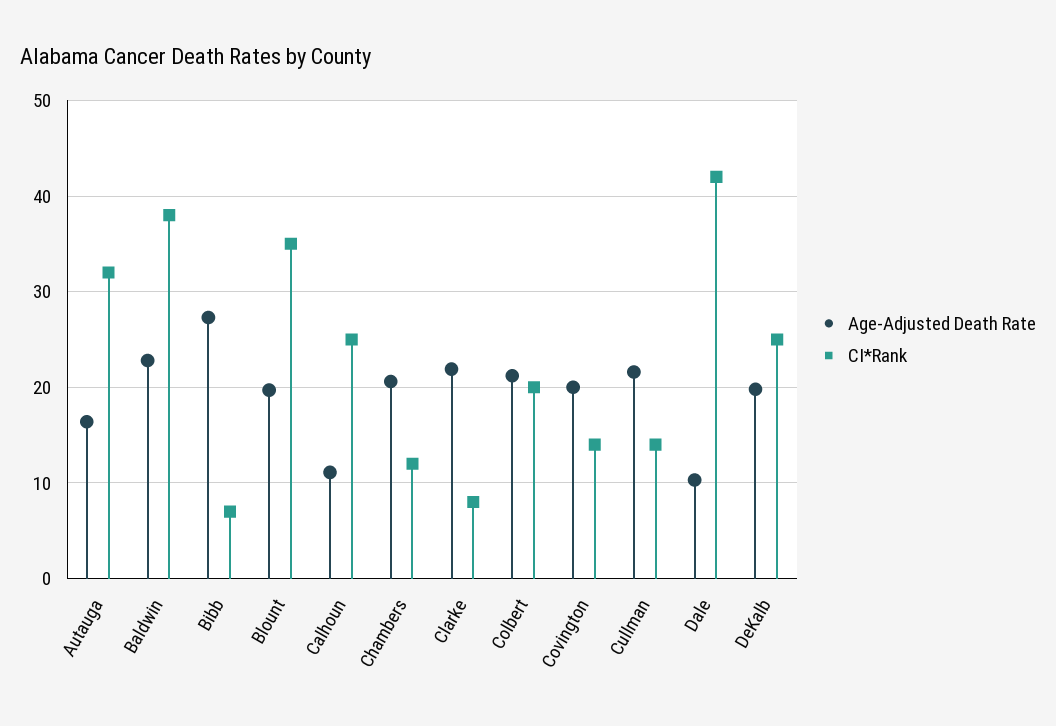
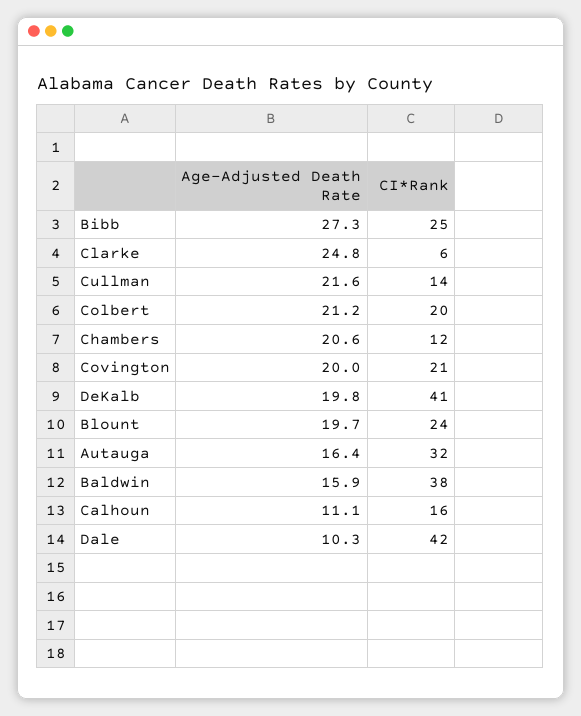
Age-Adjusted Death Rate, Baldwin: 23 -> 15.9
CI*Rank, Bibb: 7 -> 25
CI*Rank, Blount: 35 -> 24
CI*Rank, Calhoun: 25 -> 16
Age-Adjusted Death Rate, Clarke: 22 -> 24.8
CI*Rank, Clarke: 8 -> 6
CI*Rank, Covington: 14 -> 21
CI*Rank, DeKalb: 25 -> 41

